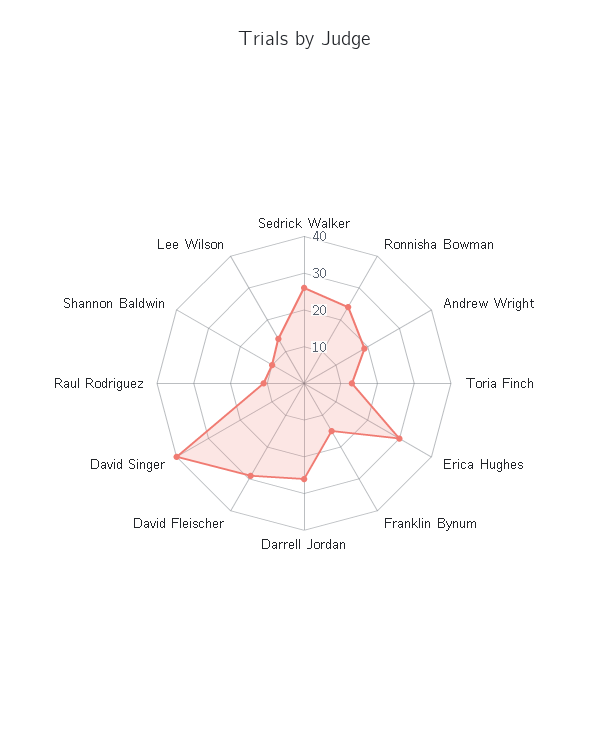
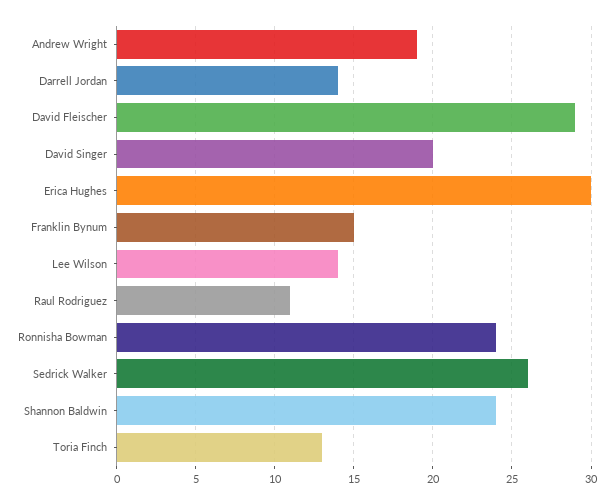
Darrell Jordan: 25 -> 14
David Singer: 40 -> 20
Shannon Baldwin: 10 -> 24

